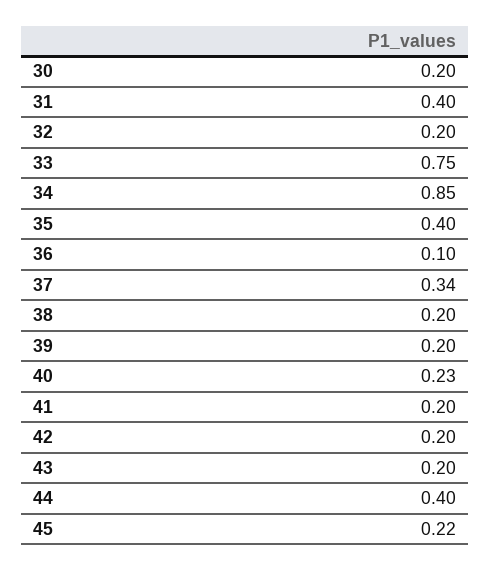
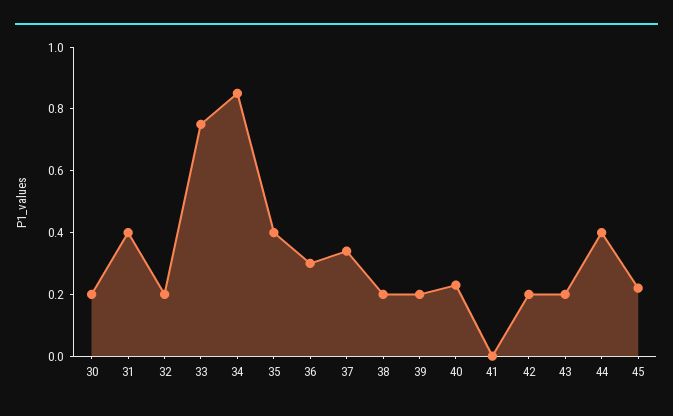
36: 0.1 -> 0.3
41: 0.2 -> 0

